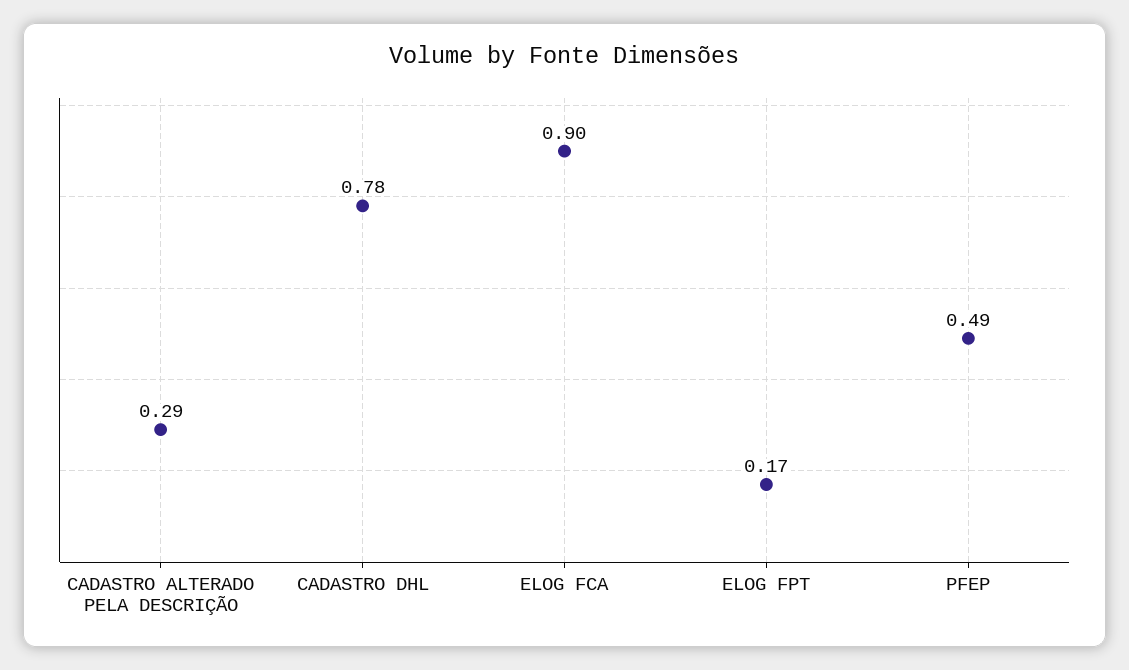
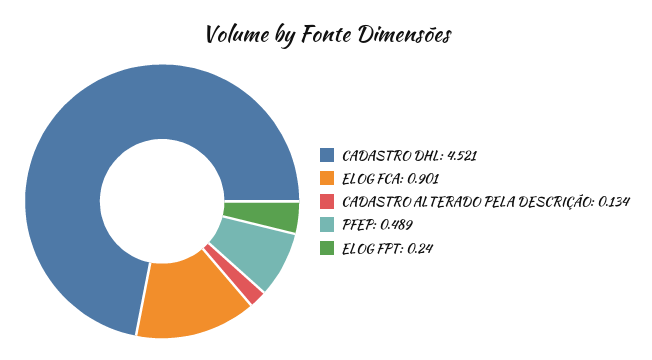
CADASTRO ALTERADO PELA DESCRIÇÃO: 0.29 -> 0.134
CADASTRO DHL: 0.78 -> 4.521
ELOG FPT: 0.17 -> 0.24

